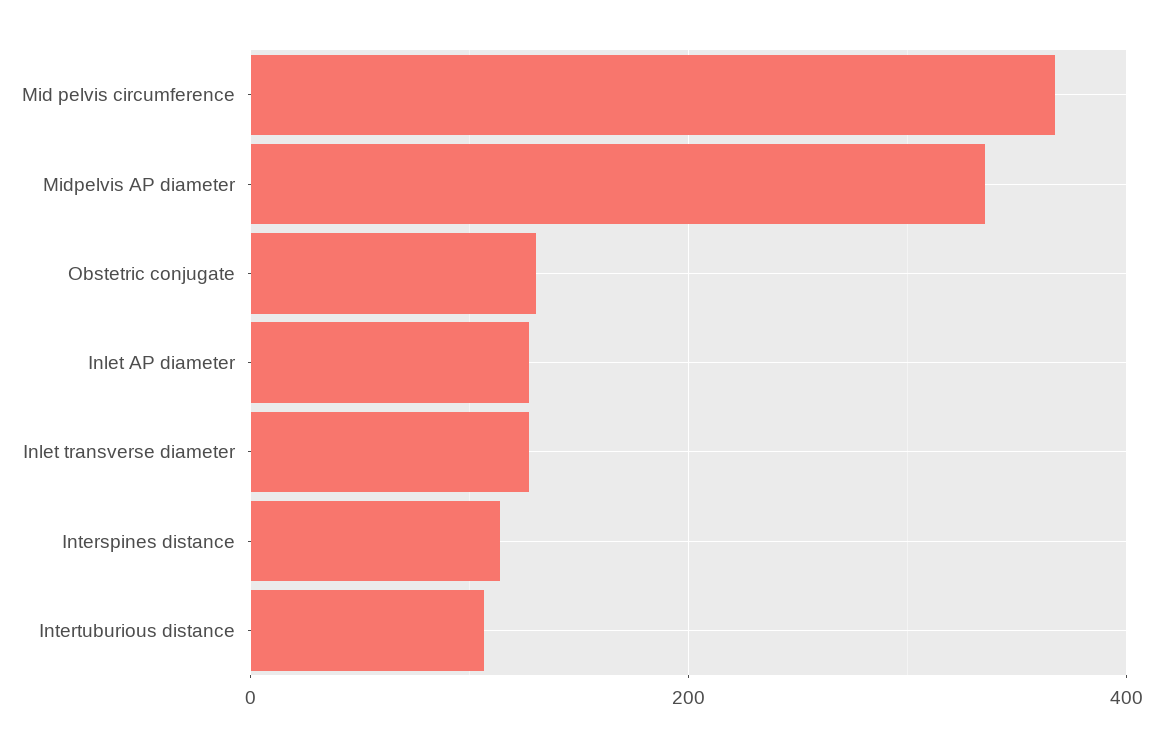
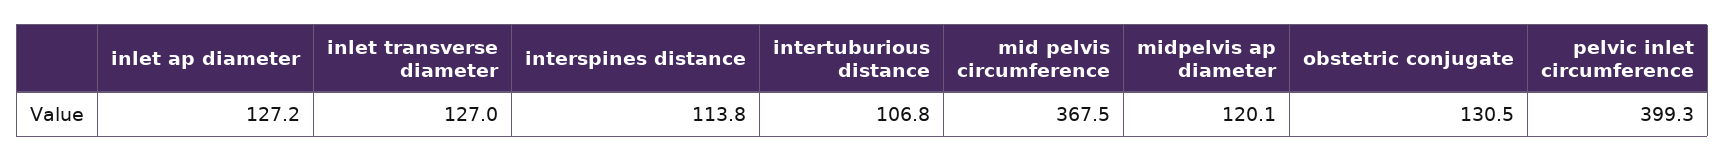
Midpelvis AP diameter: 340 -> 120.1
pelvic inlet circumference: none -> 399.3

